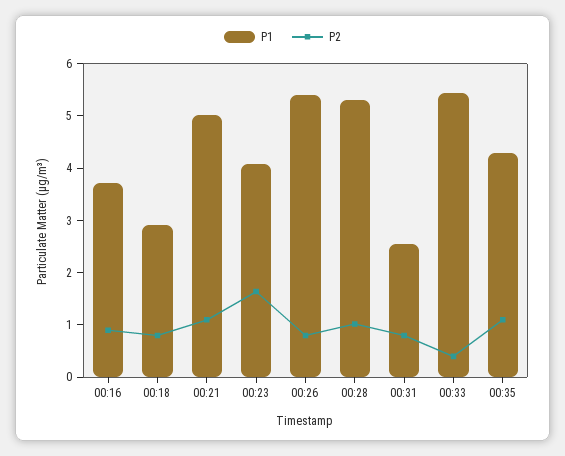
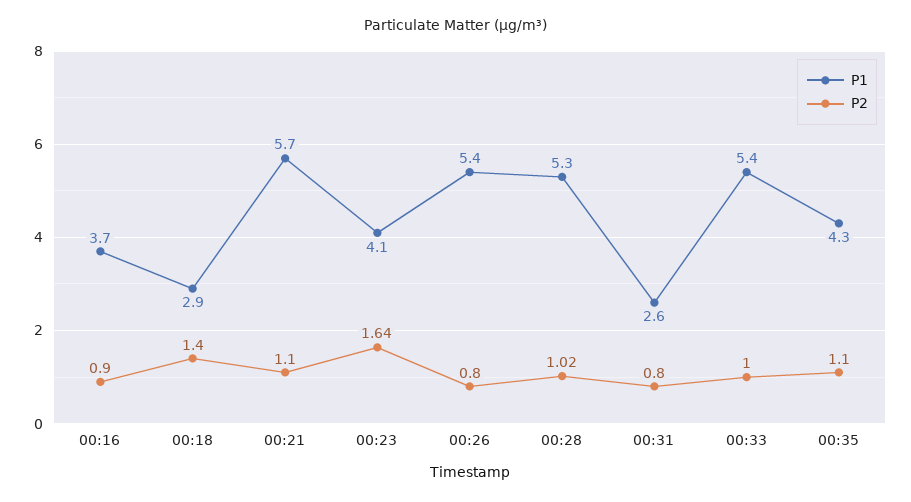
P2, 00:18: 0.8 -> 1.4
P1, 00:21: 5 -> 5.7
P2, 00:33: 0.4 -> 1

